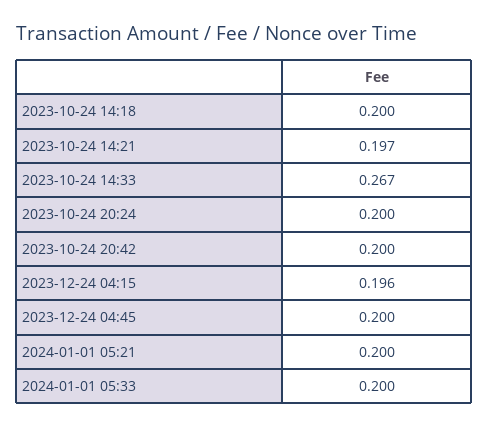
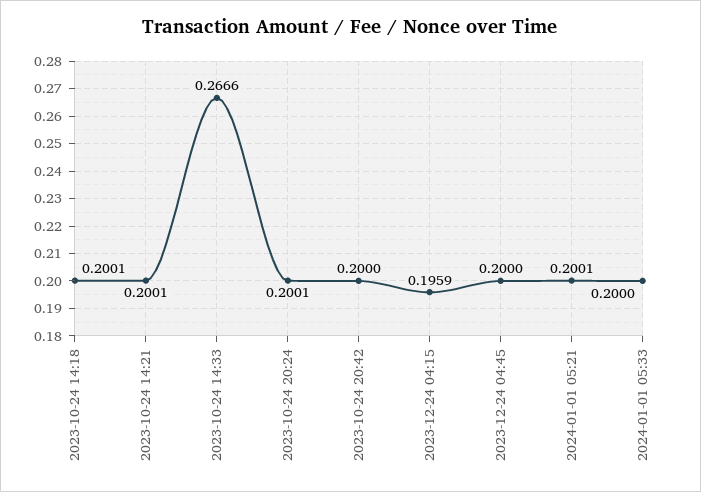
2023-10-24 14:21: 0.197 -> 0.2001

